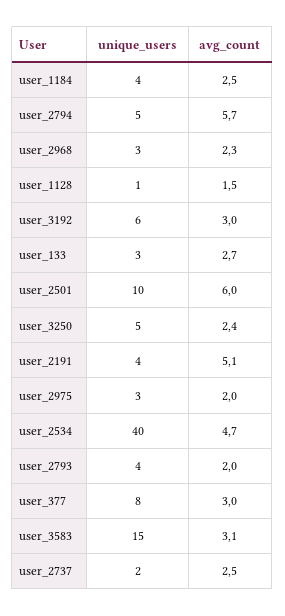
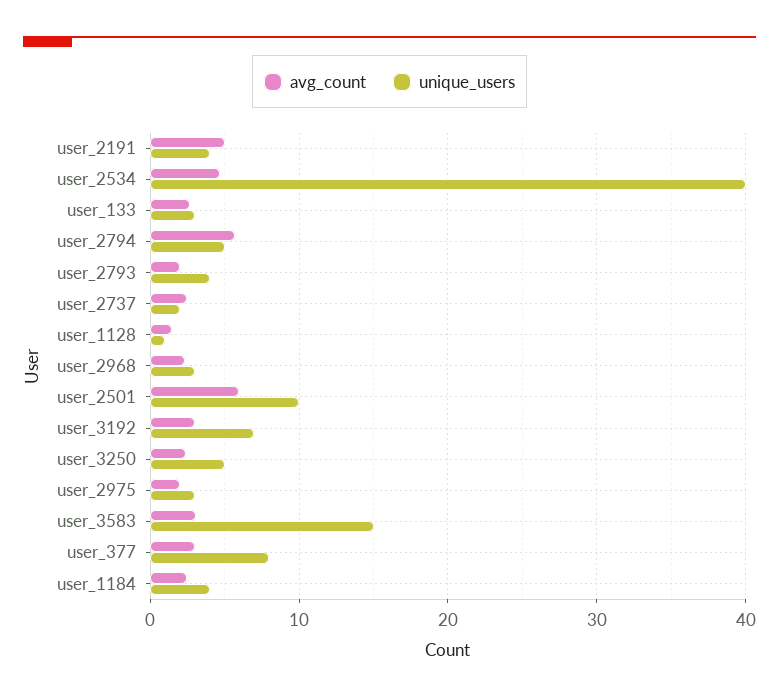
unique_users, user_3192: 6 -> 7

